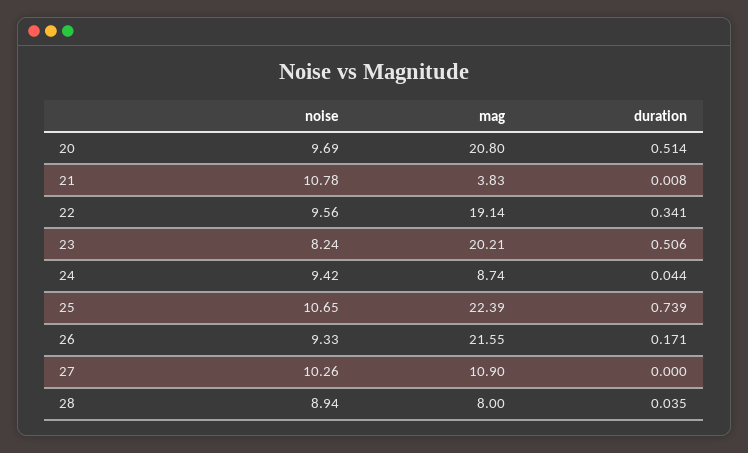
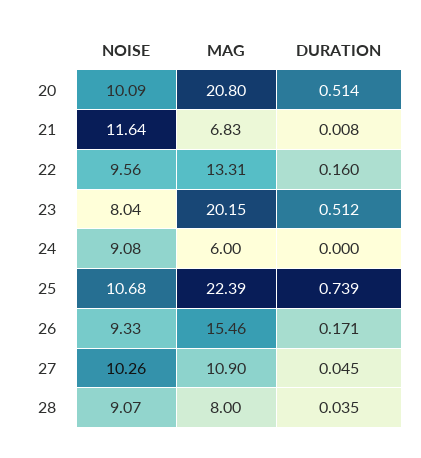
noise, 20: 9.69 -> 10.09
noise, 21: 10.78 -> 11.64
mag, 21: 3.83 -> 6.83
mag, 22: 19.14 -> 13.31
duration, 22: 0.341 -> 0.16
noise, 23: 8.24 -> 8.04
mag, 23: 20.21 -> 20.15
duration, 23: 0.506 -> 0.512
noise, 24: 9.42 -> 9.08
mag, 24: 8.74 -> 6
duration, 24: 0.044 -> 0
noise, 25: 10.65 -> 10.68
mag, 26: 21.55 -> 15.46
duration, 27: 0 -> 0.045
noise, 28: 8.94 -> 9.07

